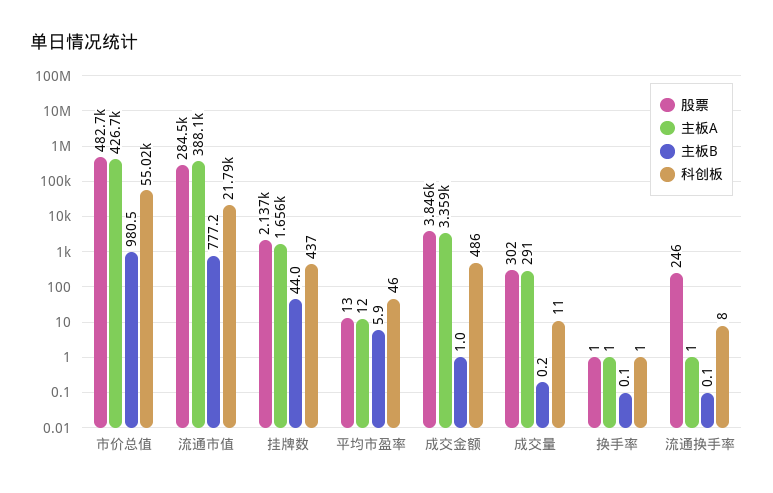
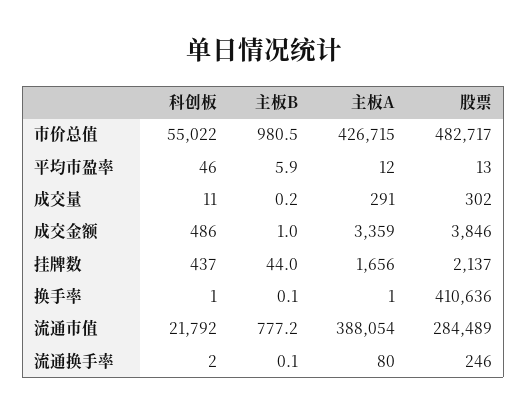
股票, 换手率: 1 -> 410636
主板A, 流通换手率: 1 -> 80
科创板, 流通换手率: 8 -> 2

